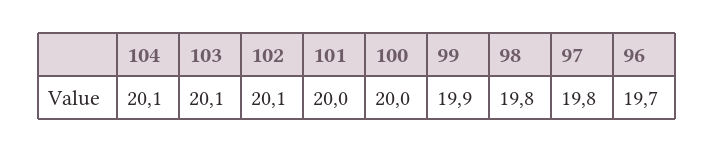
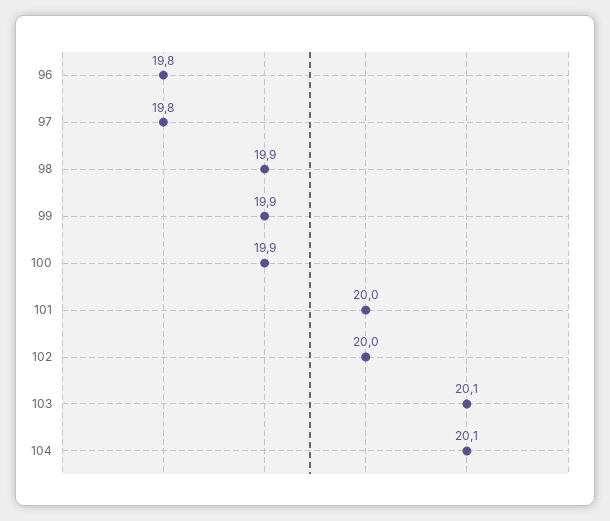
102: 20.1 -> 20
100: 20 -> 19.9
98: 19.8 -> 19.9
96: 19.7 -> 19.8

